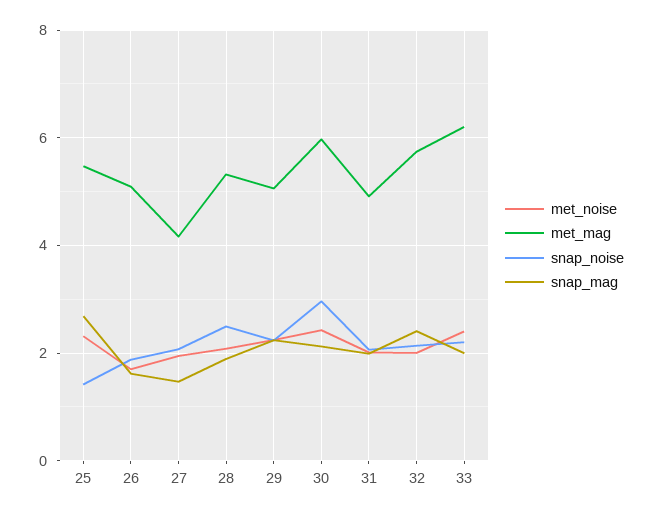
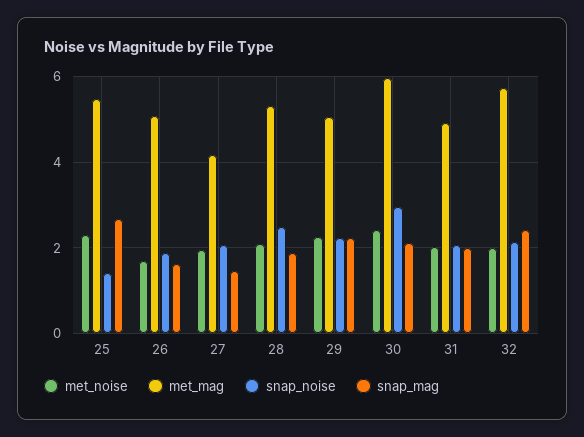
met_noise, 33: 2.4 -> none
met_mag, 33: 6.2 -> none
snap_noise, 33: 2.2 -> none
snap_mag, 33: 2 -> none

